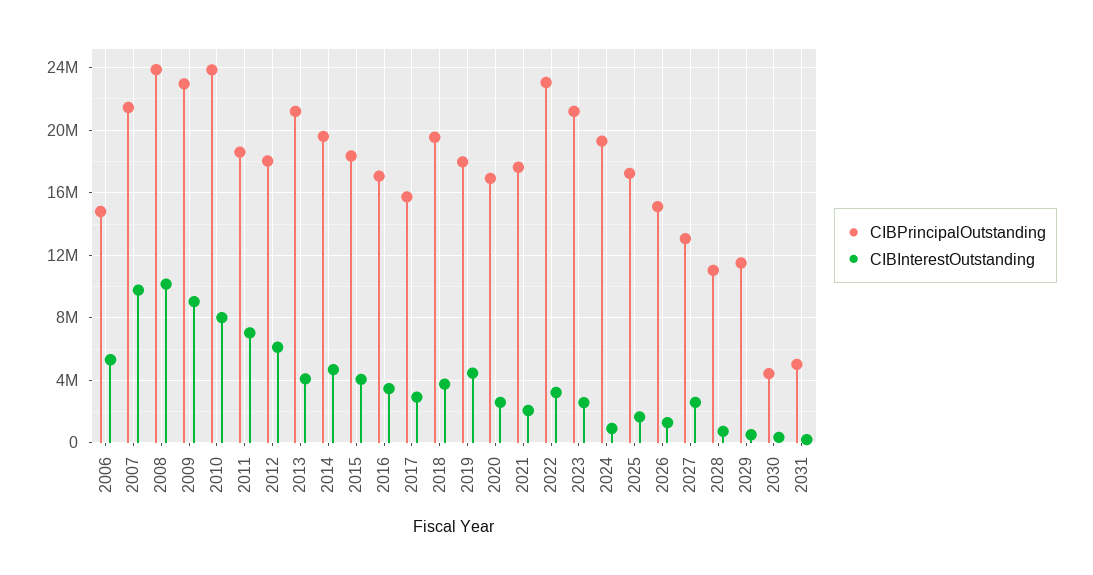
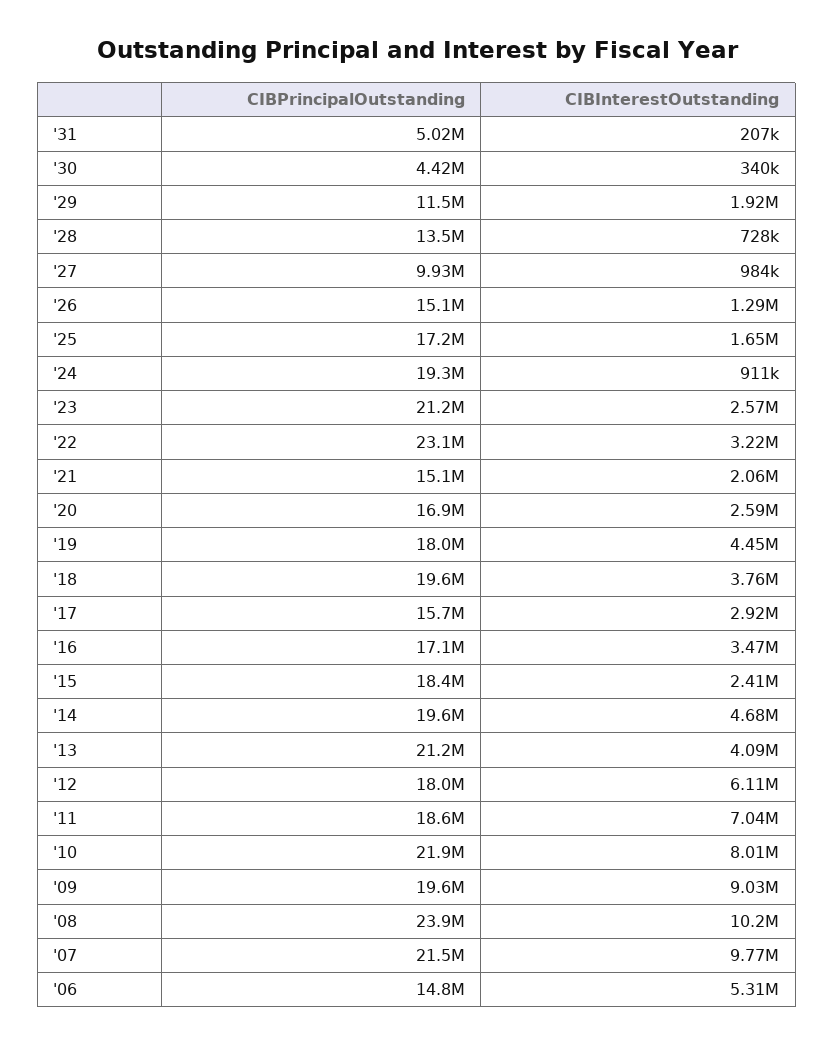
CIBPrincipalOutstanding, 2009: 23000000 -> 19600000
CIBPrincipalOutstanding, 2010: 24000000 -> 21900000
CIBInterestOutstanding, 2015: 4000000 -> 2410000
CIBPrincipalOutstanding, 2021: 17500000 -> 15100000
CIBPrincipalOutstanding, 2027: 13000000 -> 9930000
CIBInterestOutstanding, 2027: 2500000 -> 984000
CIBPrincipalOutstanding, 2028: 11000000 -> 13500000
CIBInterestOutstanding, 2029: 500000 -> 1920000

